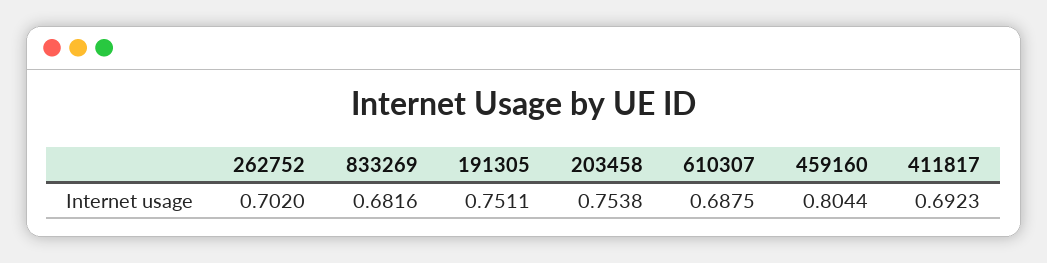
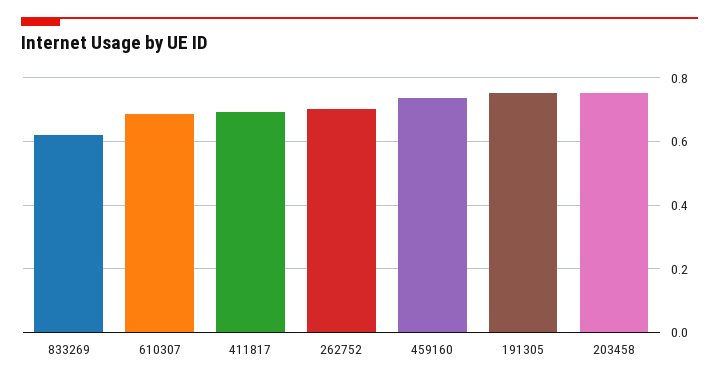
833269: 0.6816 -> 0.62
459160: 0.8044 -> 0.74

